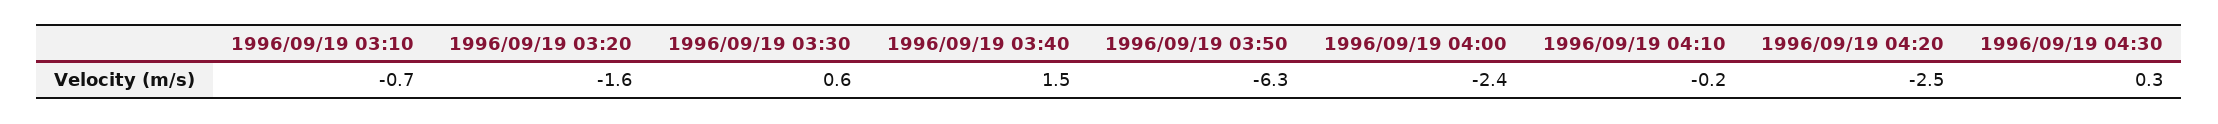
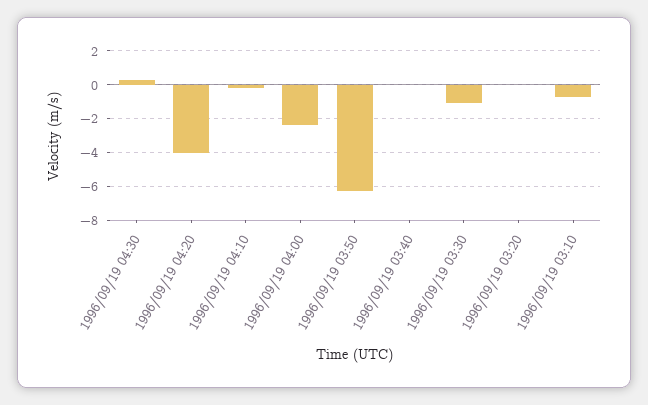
1996/09/19 03:20: -1.6 -> 0
1996/09/19 03:30: 0.6 -> -1
1996/09/19 03:40: 1.5 -> 0
1996/09/19 04:20: -2.5 -> -4

